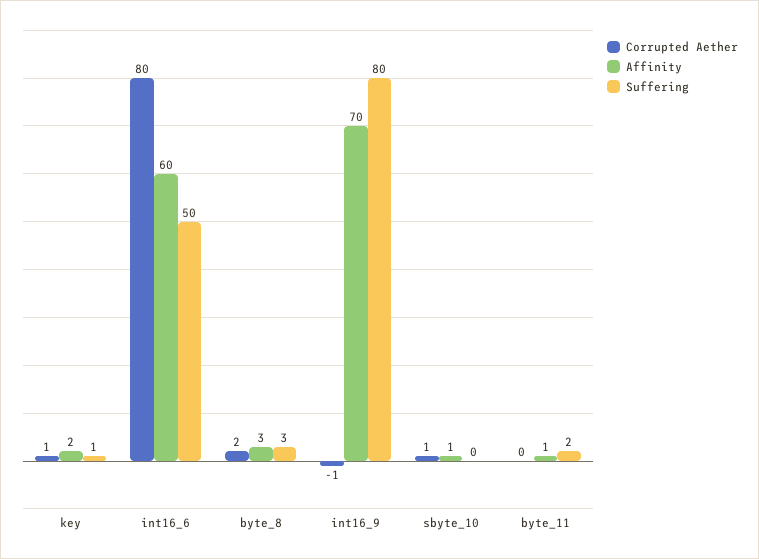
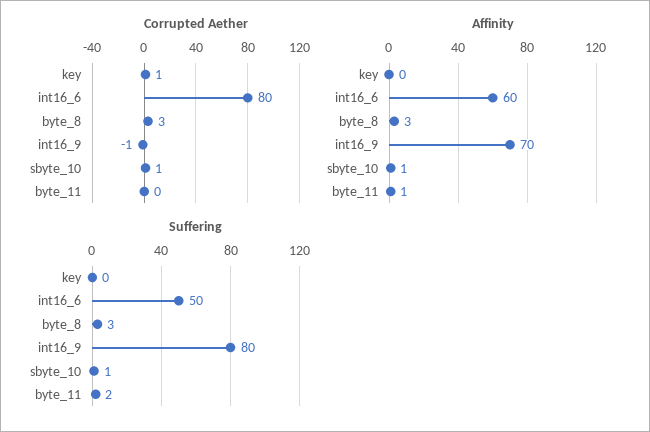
Affinity, key: 2 -> 0
Suffering, key: 1 -> 0
Corrupted Aether, byte_8: 2 -> 3
Suffering, sbyte_10: 0 -> 1

